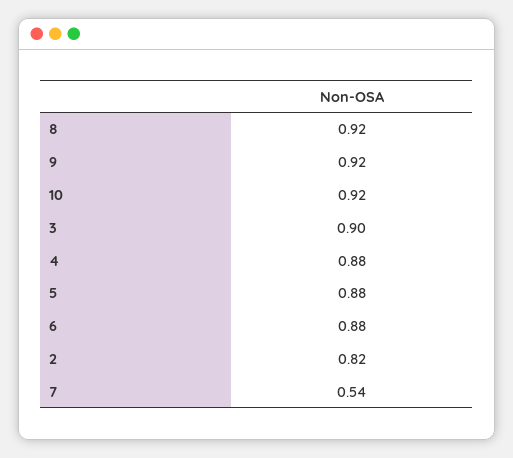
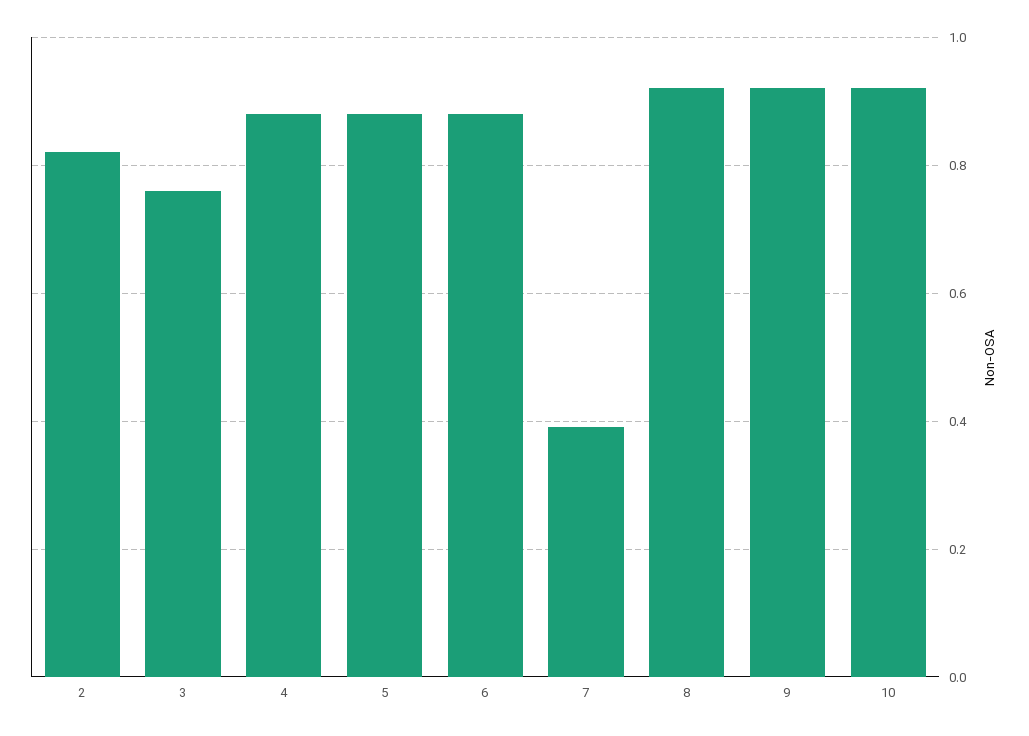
3: 0.9 -> 0.75
7: 0.54 -> 0.4

